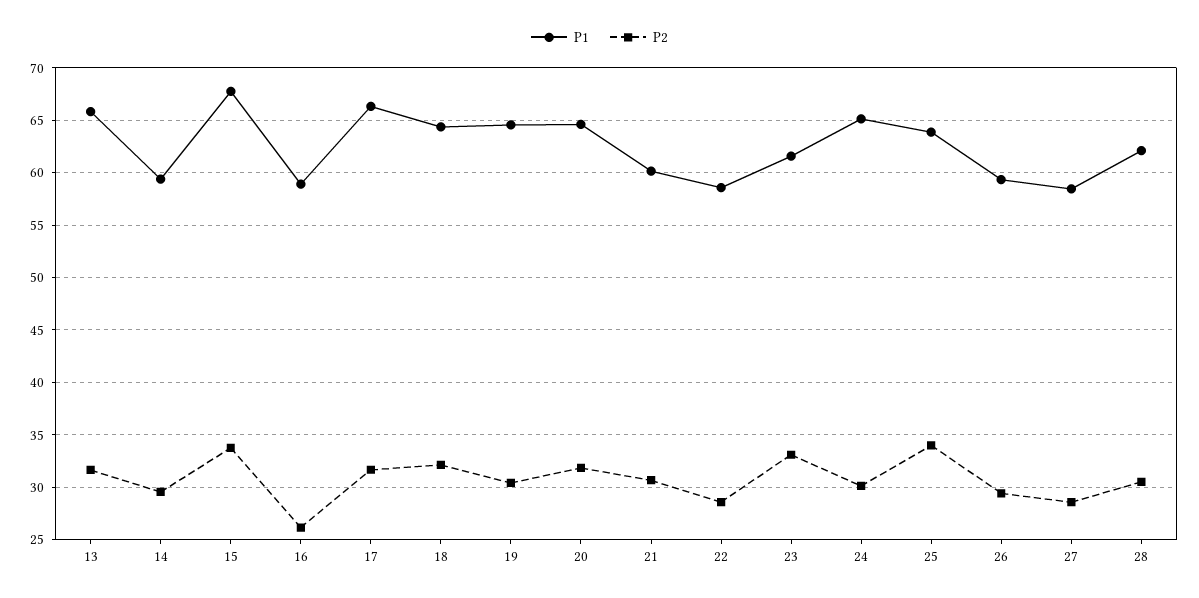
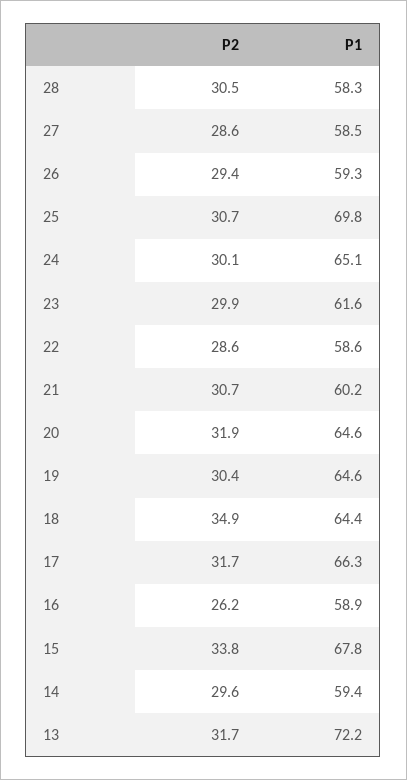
P1, 13: 66 -> 72.2
P2, 18: 32 -> 34.9
P2, 23: 33 -> 29.9
P1, 25: 64 -> 69.8
P2, 25: 34 -> 30.7
P1, 28: 62 -> 58.3

